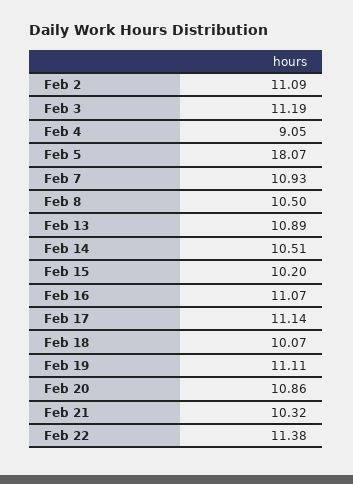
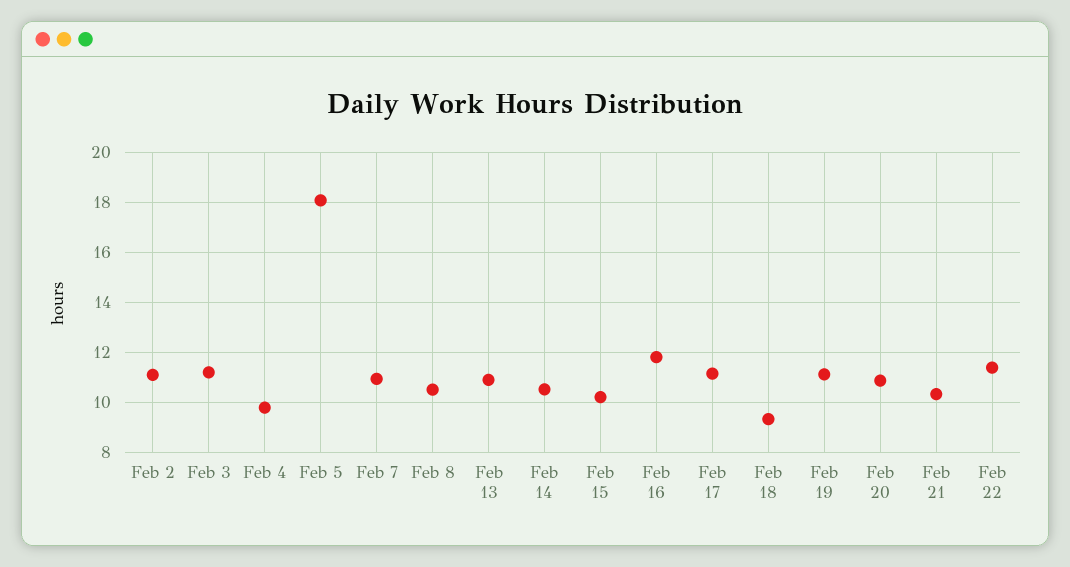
Feb 4: 9.05 -> 9.75
Feb 16: 11.07 -> 11.75
Feb 18: 10.07 -> 9.25

